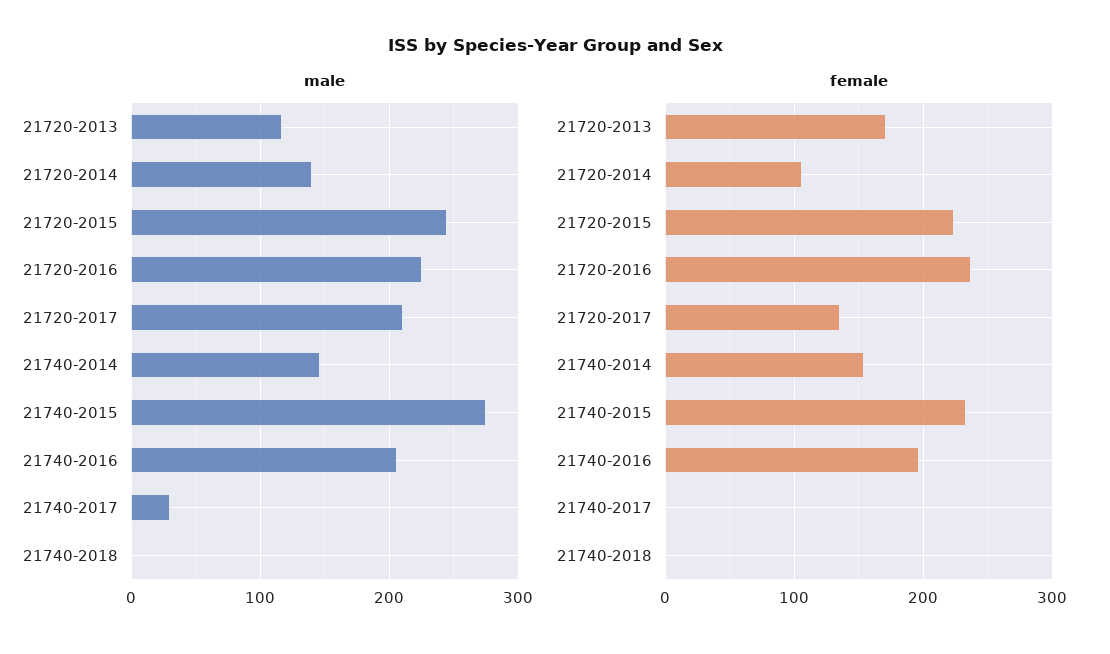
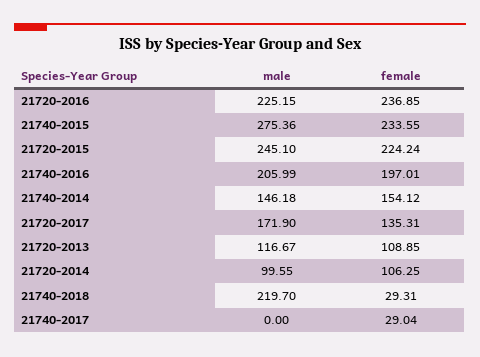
male, 21720-2014: 140 -> 99.55
male, 21720-2017: 210 -> 171.9
male, 21740-2017: 30 -> 0
male, 21740-2018: 0 -> 219.7
female, 21720-2013: 170 -> 108.85
female, 21740-2017: 0 -> 29.04
female, 21740-2018: 0 -> 29.31

